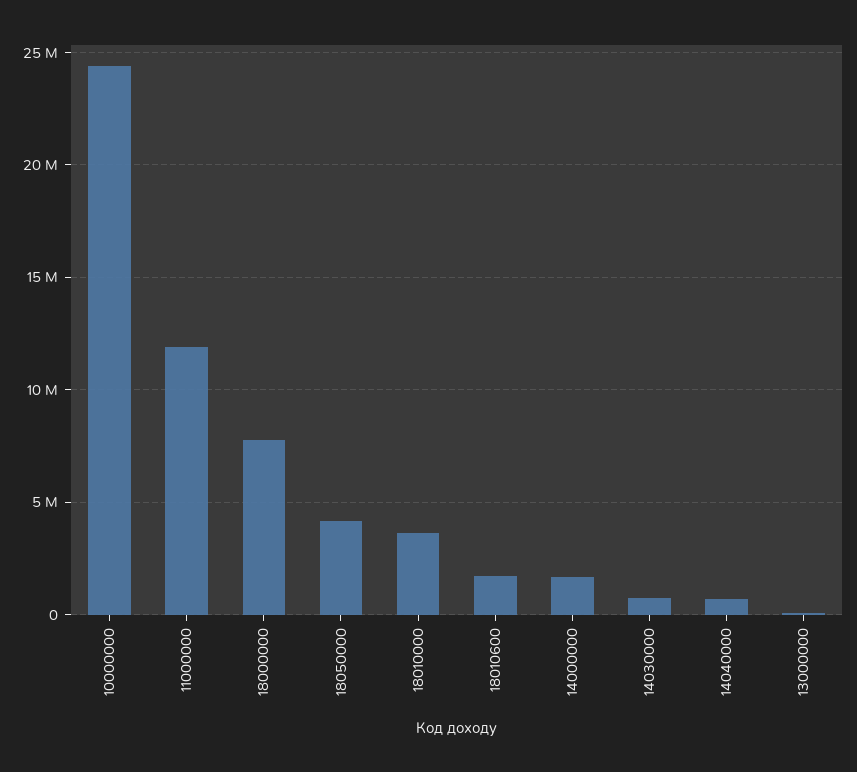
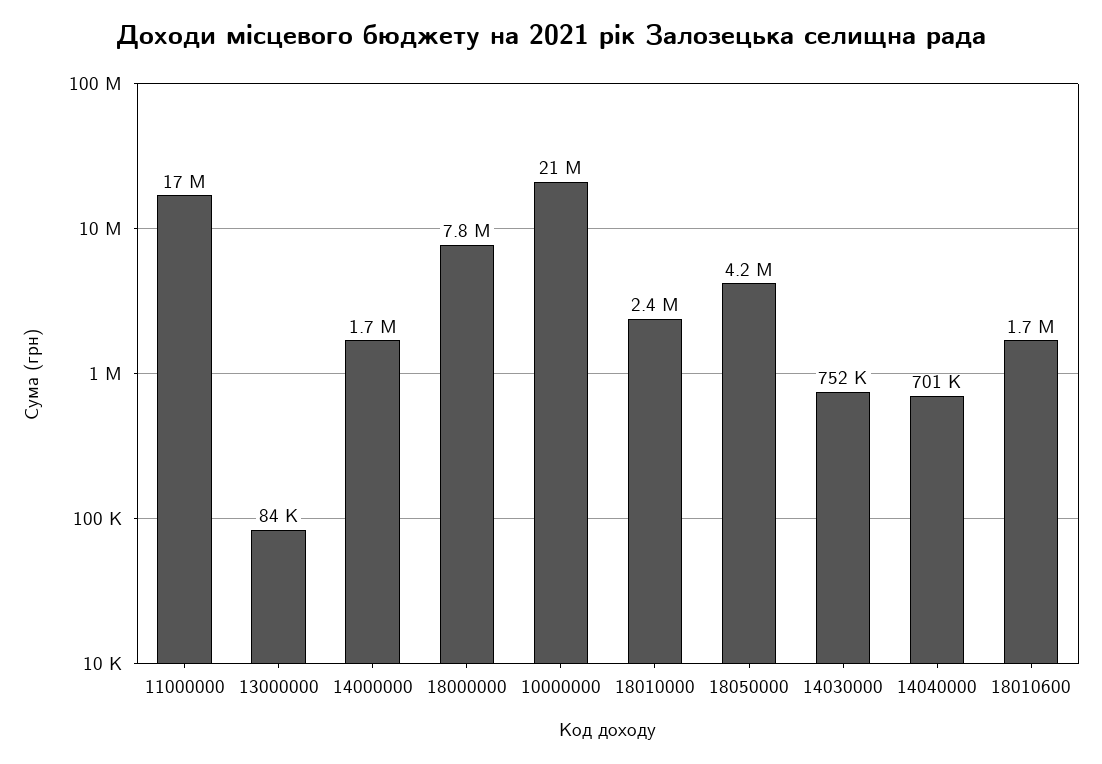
10000000: 24500000 -> 21000000
11000000: 12000000 -> 17000000
18010000: 3500000 -> 2400000

